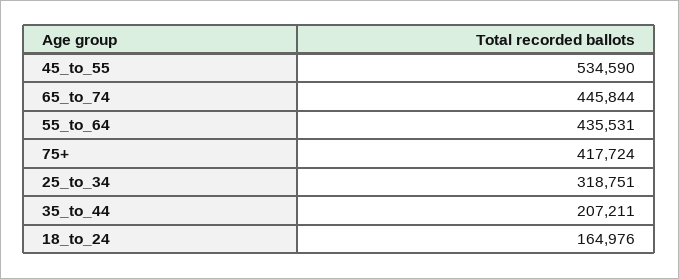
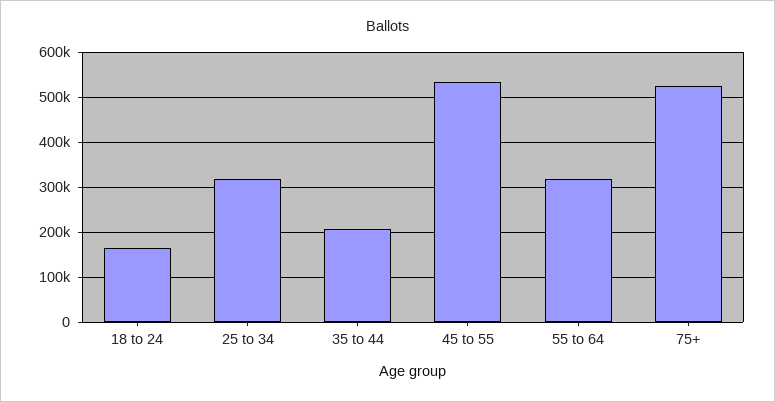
65_to_74: 445844 -> none
55_to_64: 435531 -> 320000
75+: 417724 -> 520000

